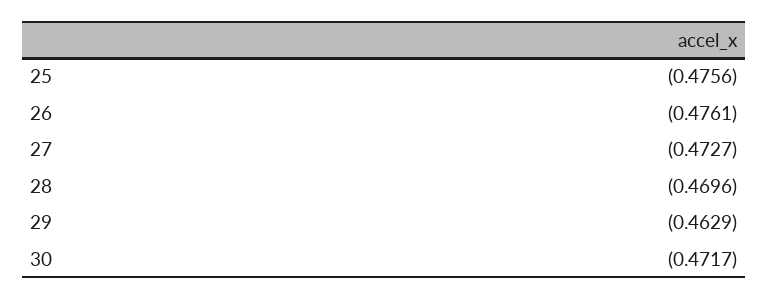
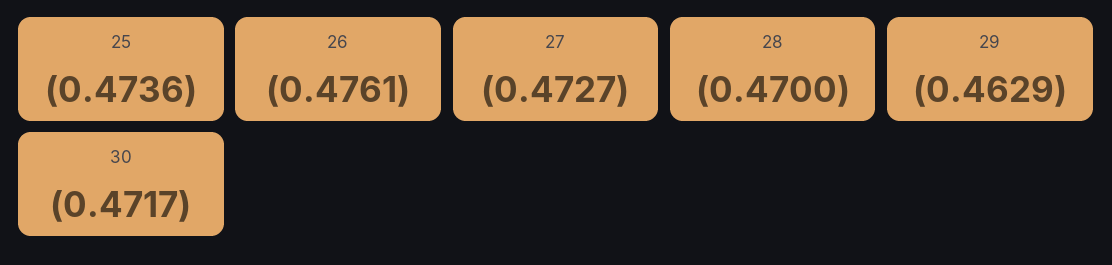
25: -0.4756 -> -0.4736
28: -0.4696 -> -0.47

